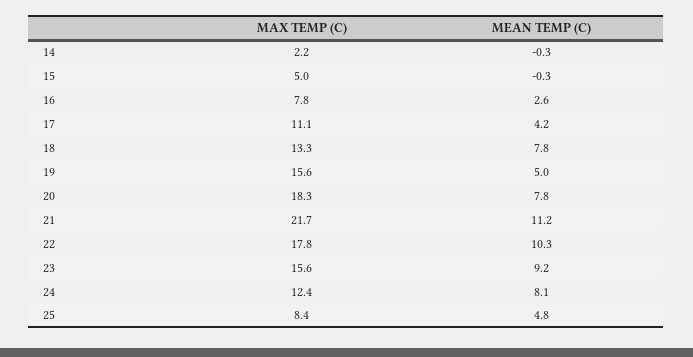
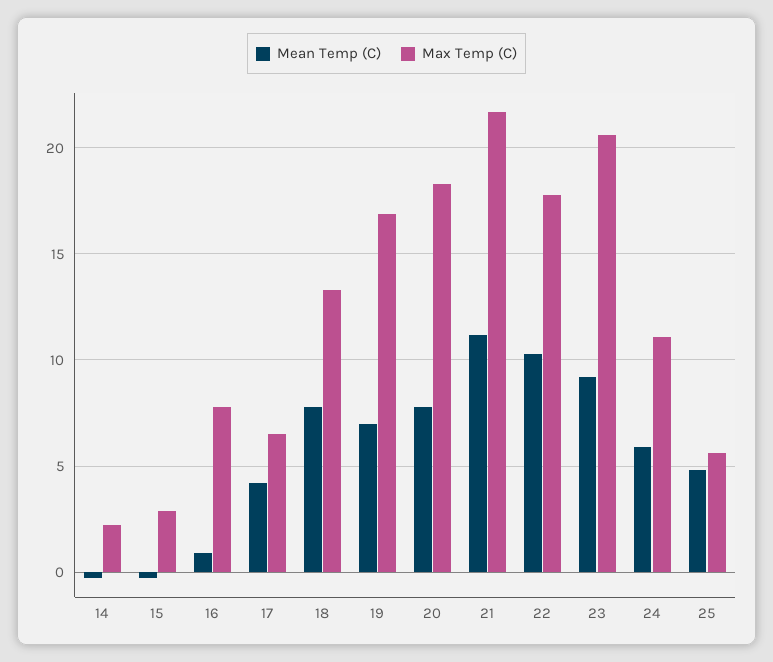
MAX TEMP (C), 15: 5 -> 3
MEAN TEMP (C), 16: 2.6 -> 1
MAX TEMP (C), 17: 11.1 -> 6.5
MAX TEMP (C), 19: 15.6 -> 17
MEAN TEMP (C), 19: 5 -> 7
MAX TEMP (C), 23: 15.6 -> 20.5
MAX TEMP (C), 24: 12.4 -> 11
MEAN TEMP (C), 24: 8.1 -> 6
MAX TEMP (C), 25: 8.4 -> 5.5

